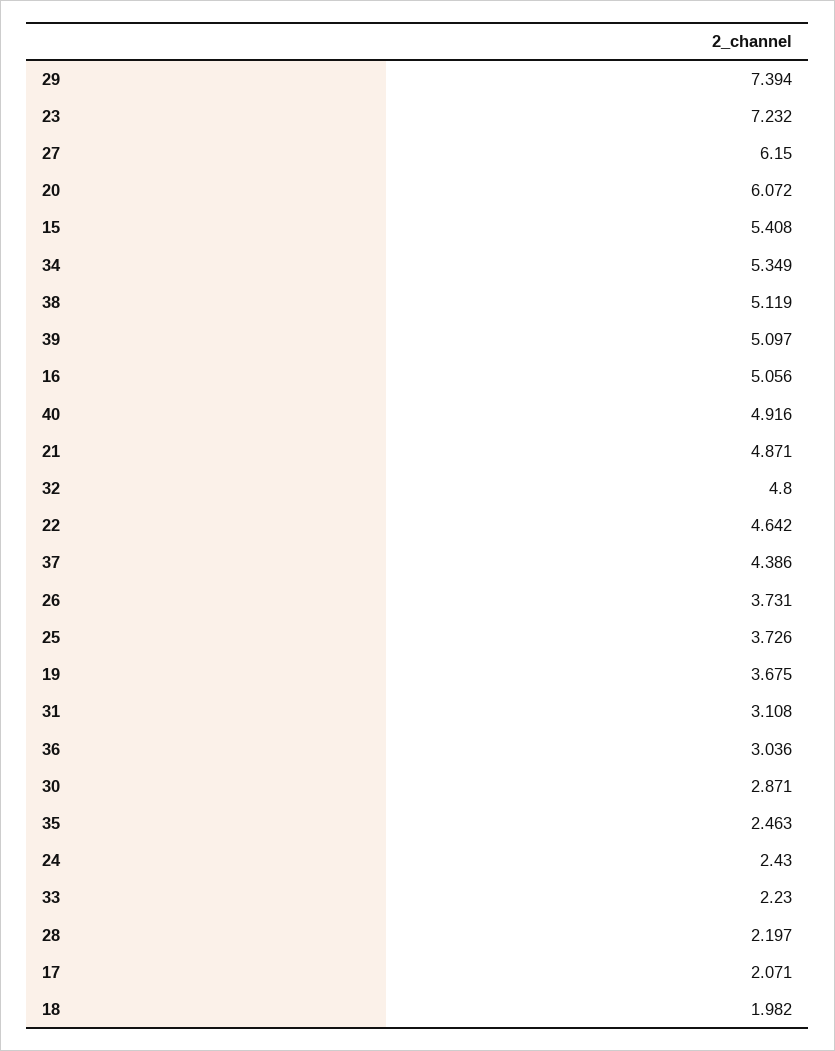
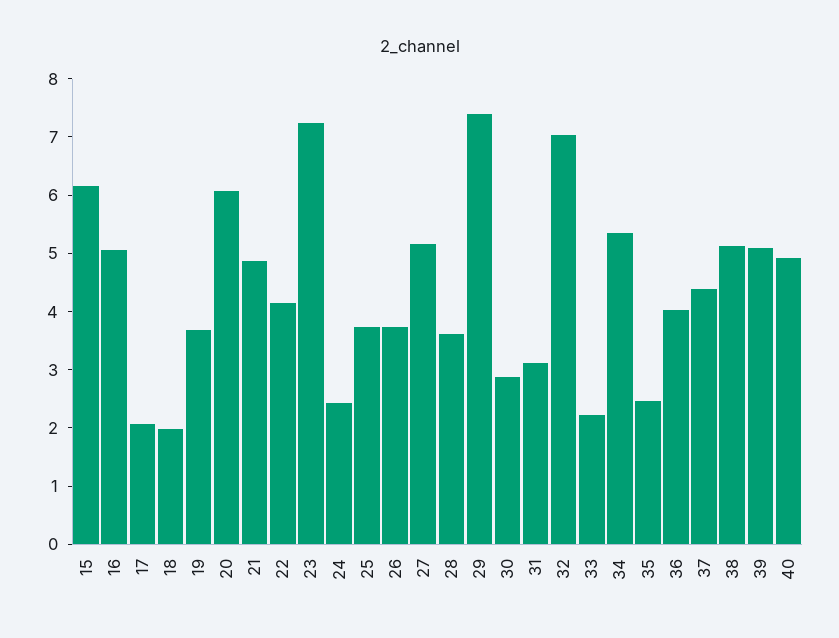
27: 6.15 -> 5.2
15: 5.408 -> 6.2
32: 4.8 -> 7
22: 4.642 -> 4.2
36: 3.036 -> 4
28: 2.197 -> 3.6

